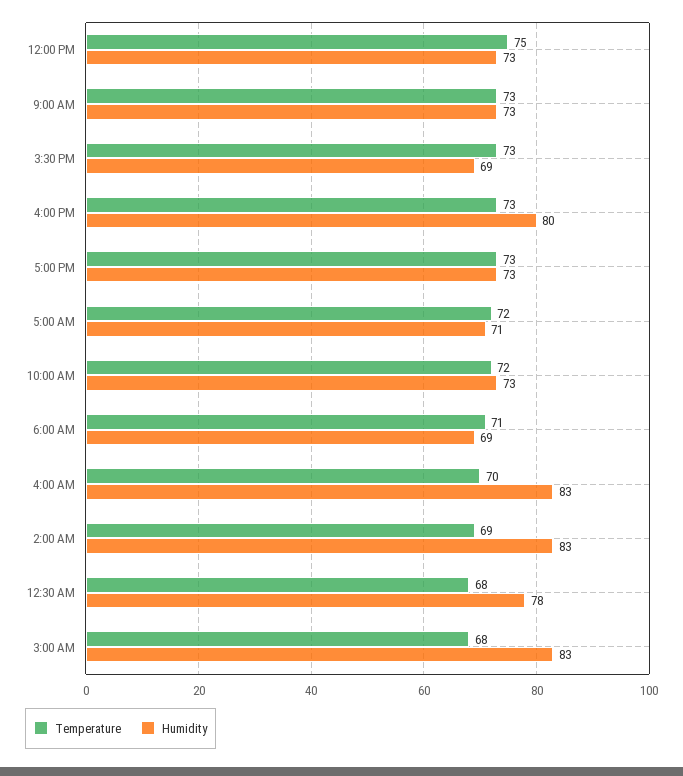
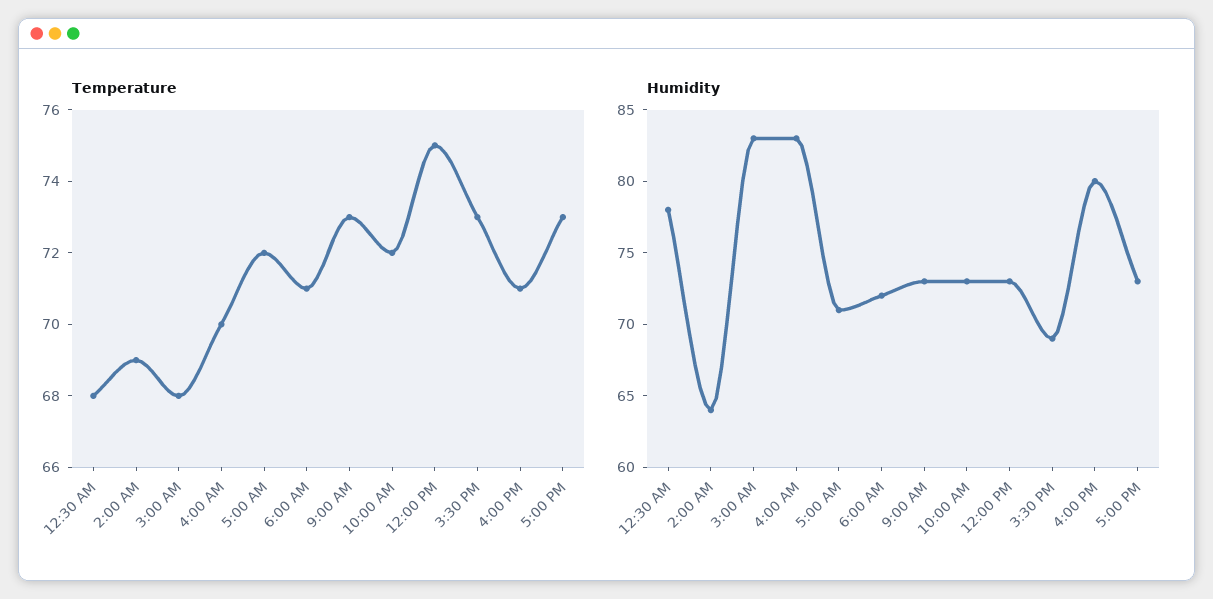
Temperature, 4:00 PM: 73 -> 71
Humidity, 6:00 AM: 69 -> 72
Humidity, 2:00 AM: 83 -> 64

